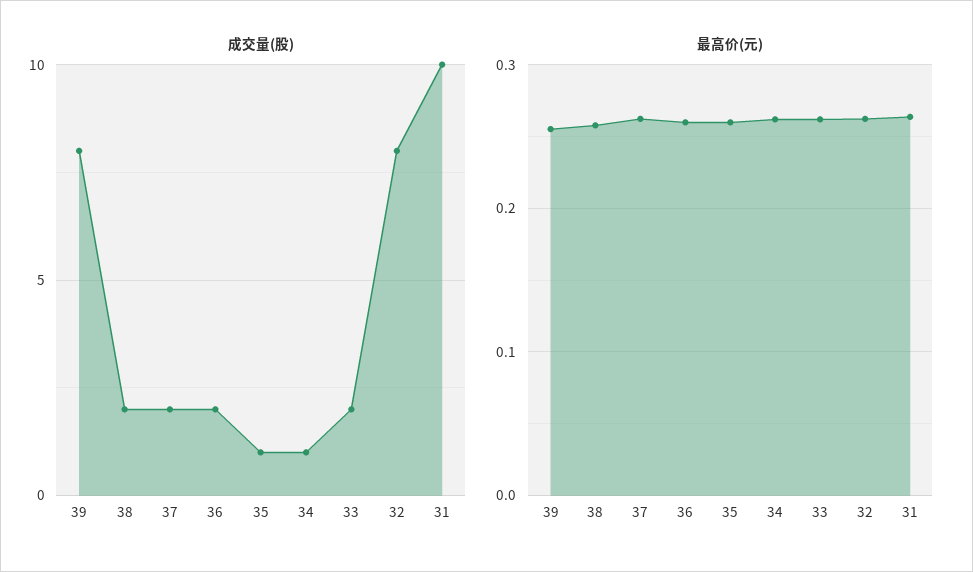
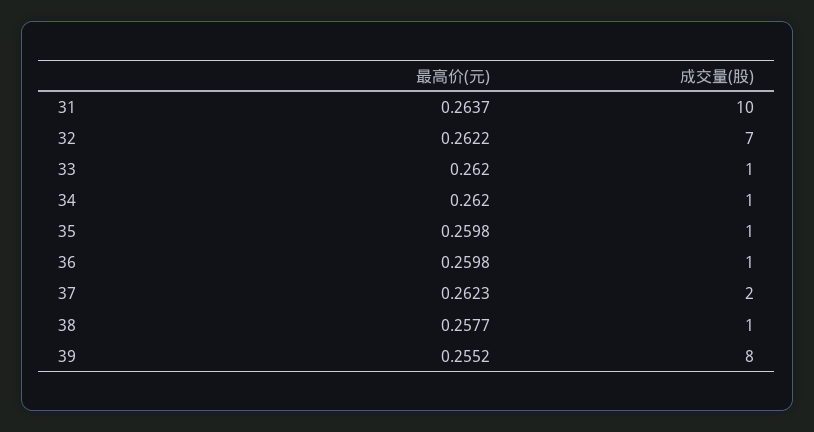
成交量(股), 38: 2 -> 1
成交量(股), 36: 2 -> 1
成交量(股), 33: 2 -> 1
成交量(股), 32: 8 -> 7

